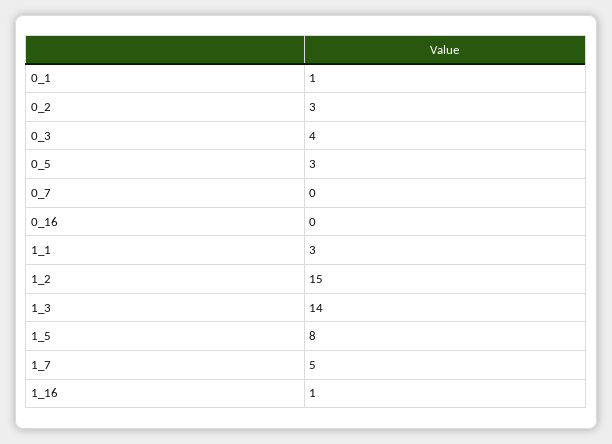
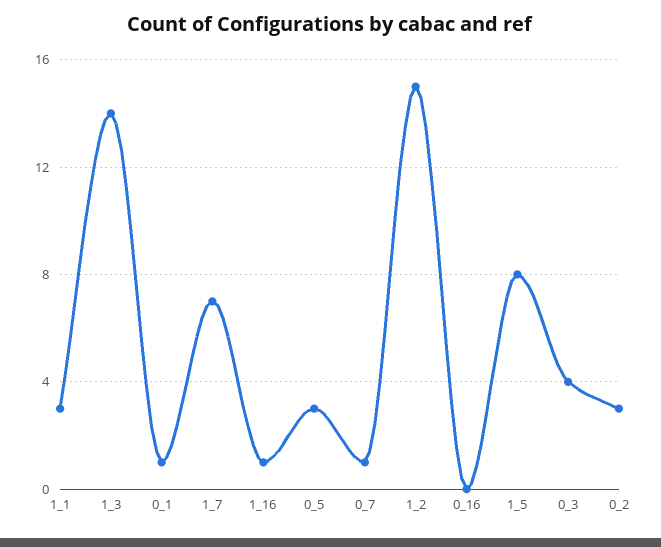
0_7: 0 -> 1
1_7: 5 -> 7

